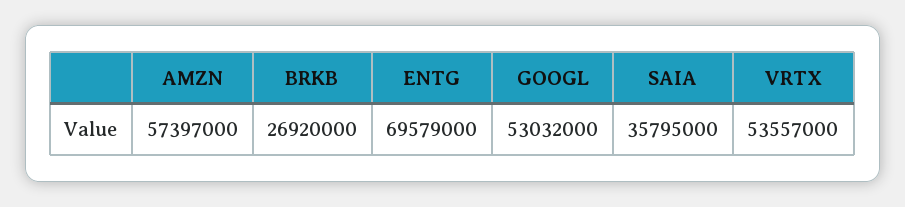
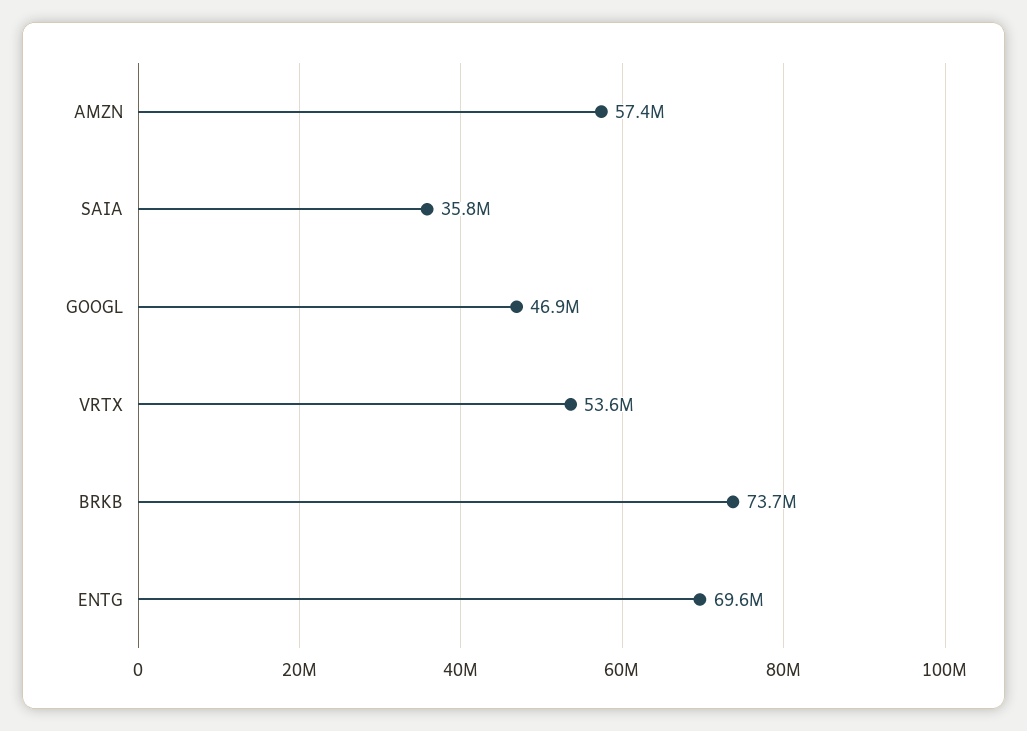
BRKB: 26920000 -> 73700000
GOOGL: 53032000 -> 46900000

